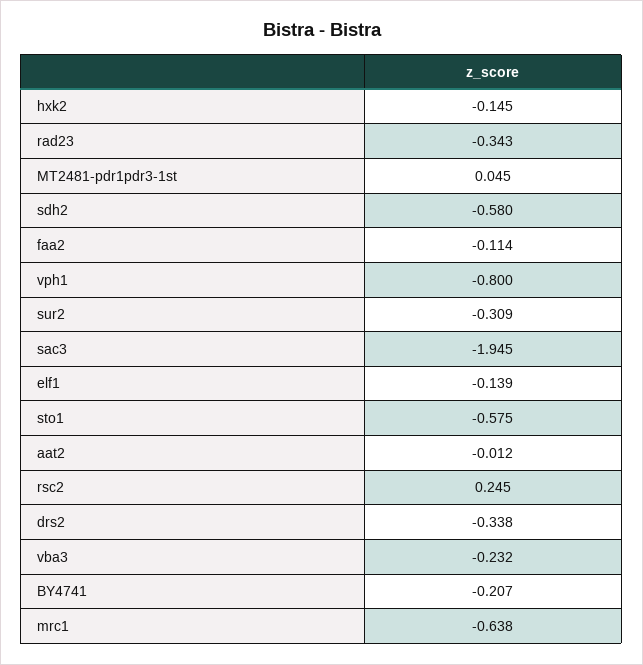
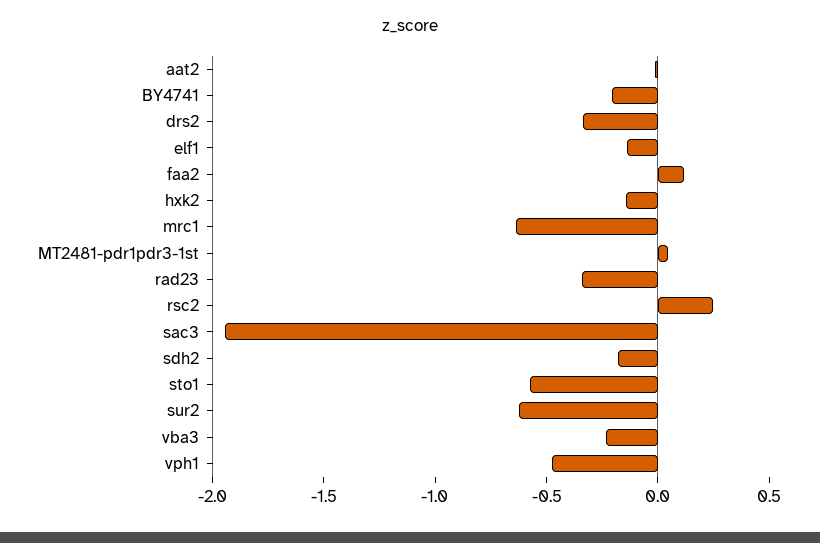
sdh2: -0.58 -> -0.2
faa2: -0.114 -> 0.1
vph1: -0.8 -> -0.5
sur2: -0.309 -> -0.6

